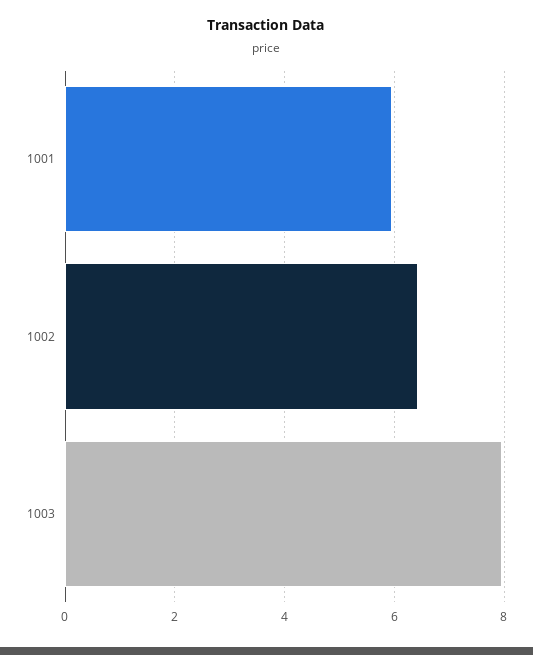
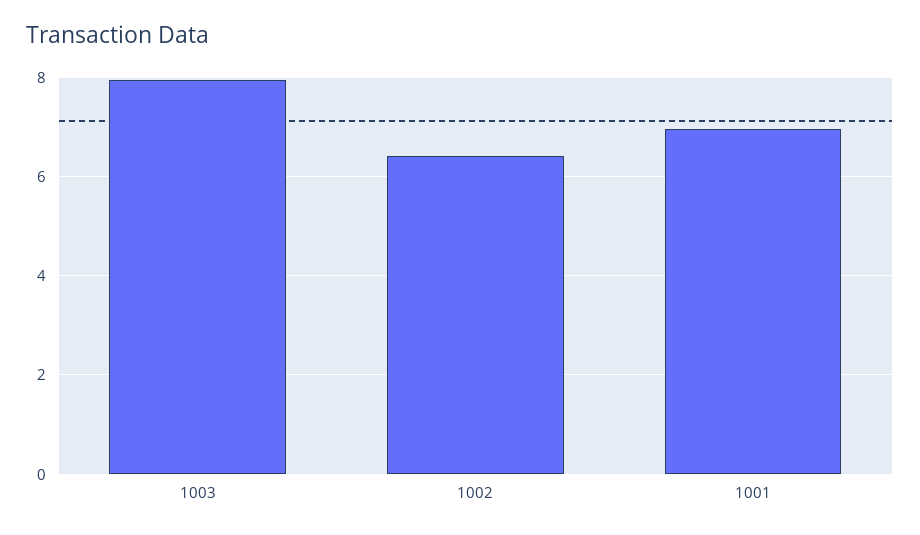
1001: 6 -> 7

